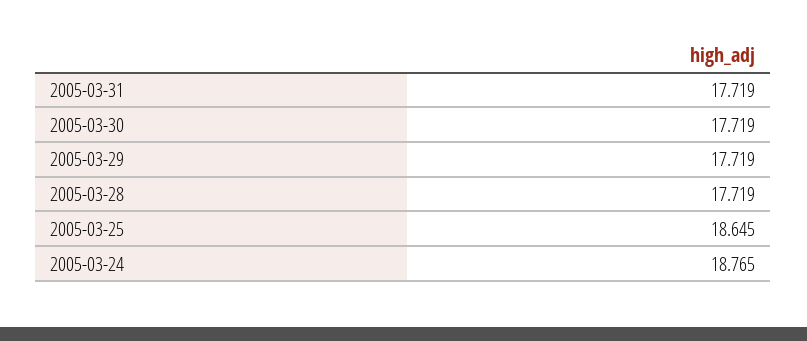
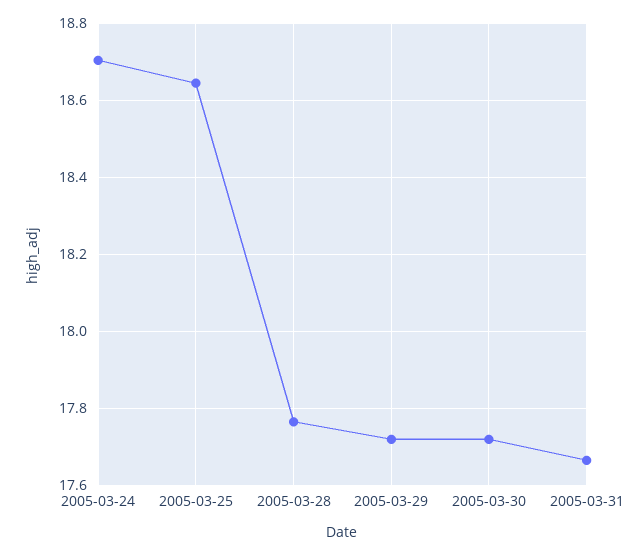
2005-03-31: 17.719 -> 17.66
2005-03-28: 17.719 -> 17.76
2005-03-24: 18.765 -> 18.7

